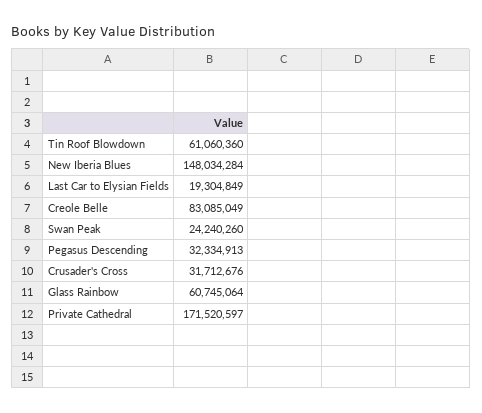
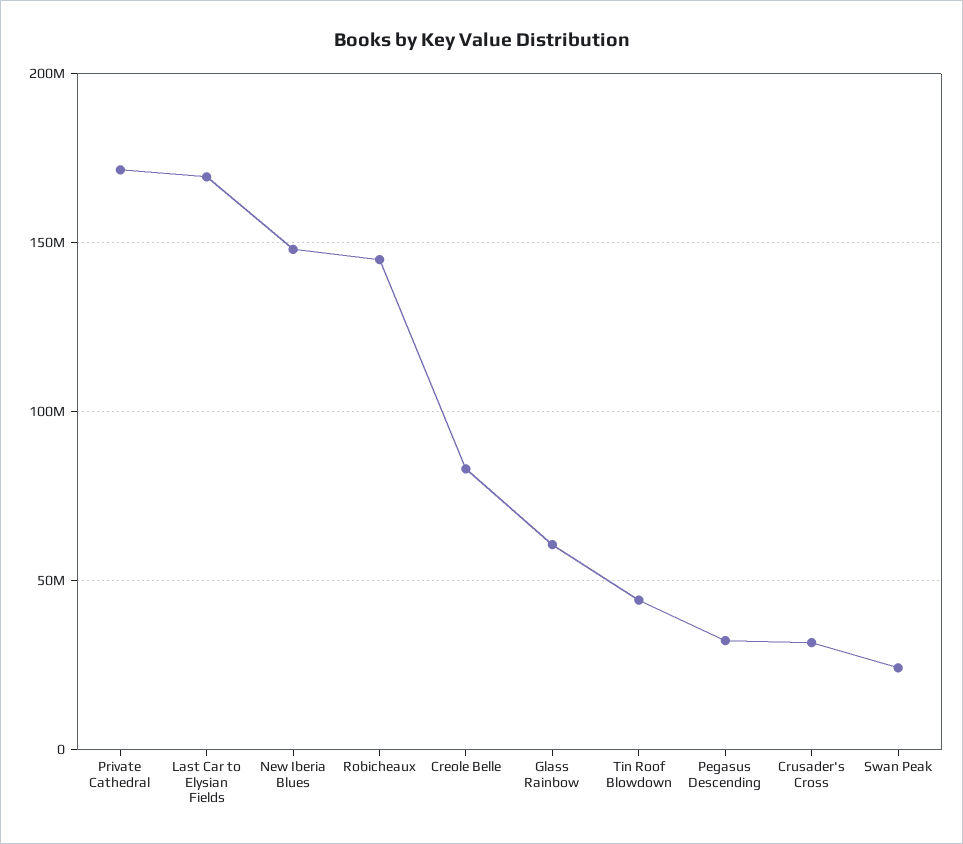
Tin Roof Blowdown: 61060360 -> 45000000
Last Car to Elysian Fields: 19304849 -> 170000000
Robicheaux: none -> 145000000

